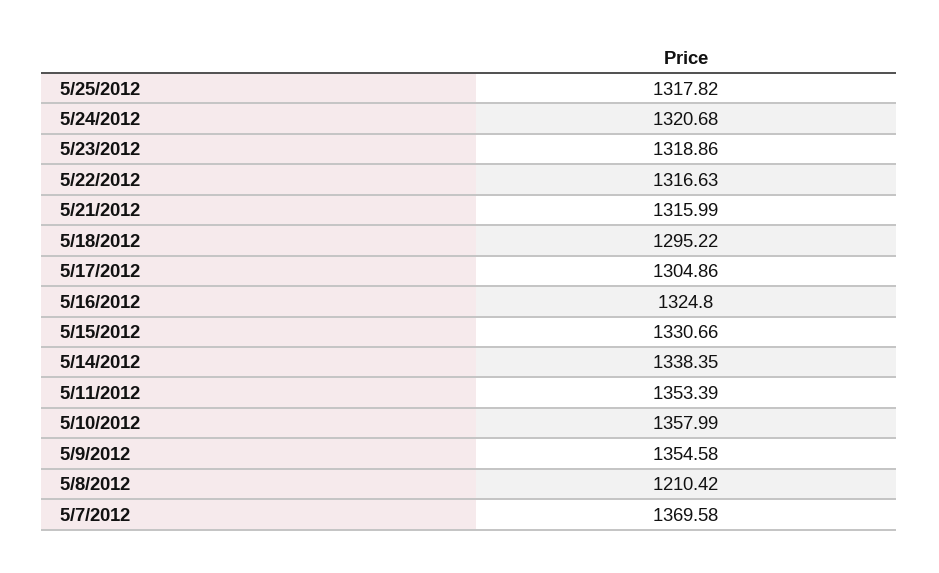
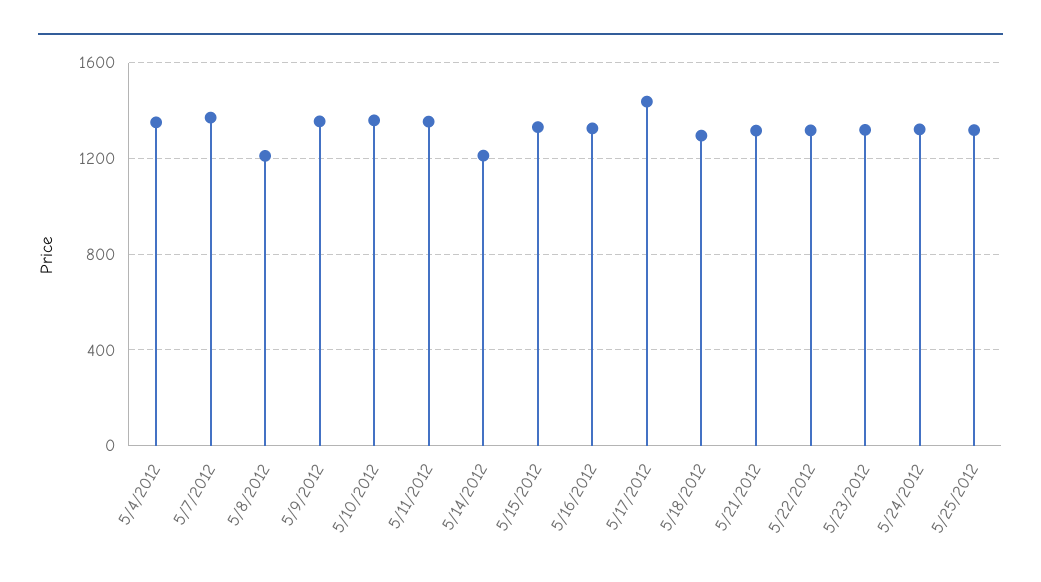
5/17/2012: 1304.86 -> 1450
5/14/2012: 1338.35 -> 1200
5/4/2012: none -> 1350

